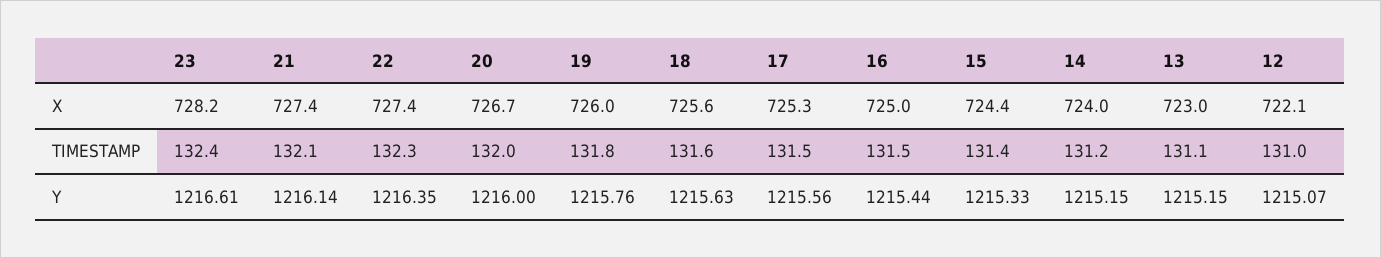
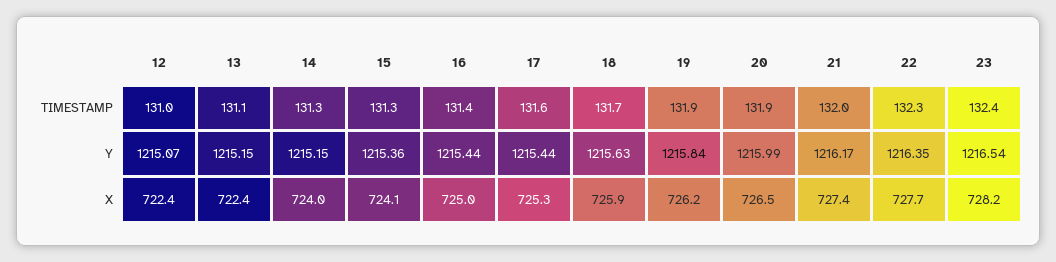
22, X: 727.4 -> 727.7
20, X: 726.7 -> 726.5
19, X: 726 -> 726.2
18, X: 725.6 -> 725.9
15, X: 724.4 -> 724.1
13, X: 723 -> 722.4
12, X: 722.1 -> 722.4
21, TIMESTAMP: 132.1 -> 132
20, TIMESTAMP: 132 -> 131.9
19, TIMESTAMP: 131.8 -> 131.9
18, TIMESTAMP: 131.6 -> 131.7
17, TIMESTAMP: 131.5 -> 131.6
16, TIMESTAMP: 131.5 -> 131.4
15, TIMESTAMP: 131.4 -> 131.3
14, TIMESTAMP: 131.2 -> 131.3
23, Y: 1216.61 -> 1216.54
21, Y: 1216.14 -> 1216.17
20, Y: 1216 -> 1215.99
19, Y: 1215.76 -> 1215.84
17, Y: 1215.56 -> 1215.44
15, Y: 1215.33 -> 1215.36

